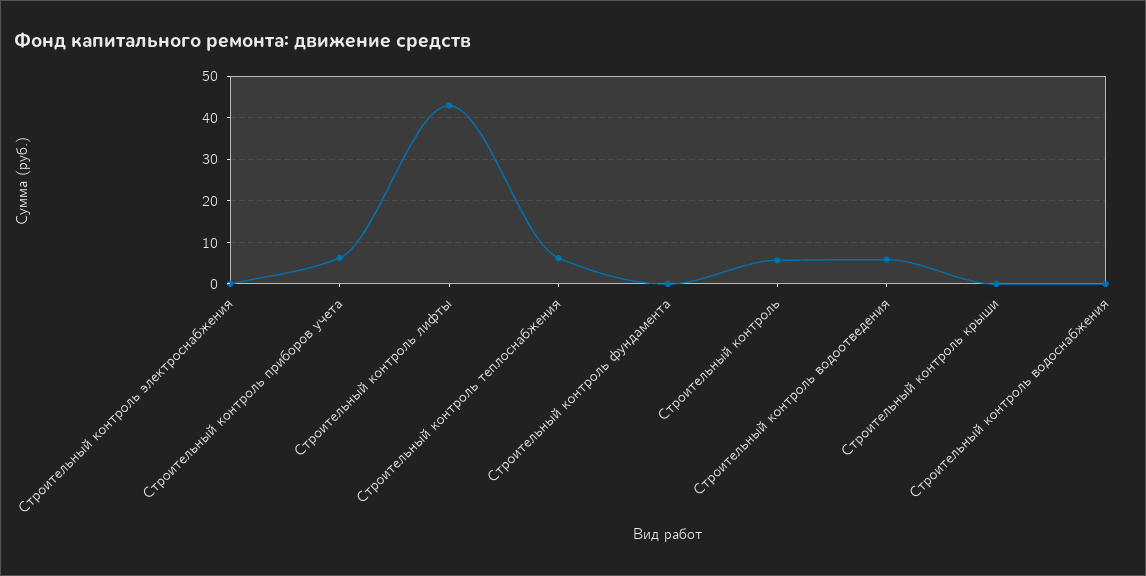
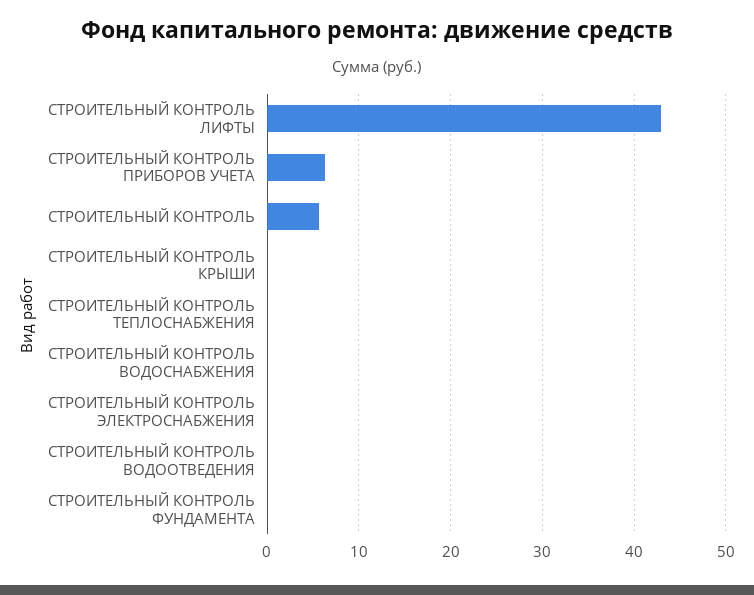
Строительный контроль теплоснабжения: 6 -> 0
Строительный контроль водоотведения: 6 -> 0

